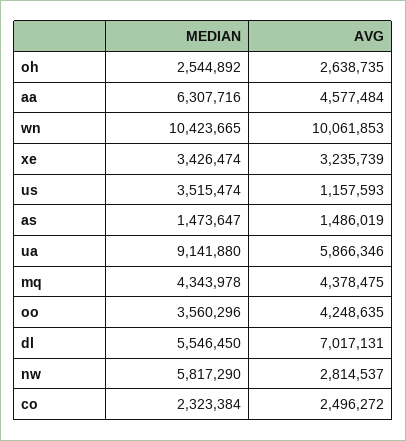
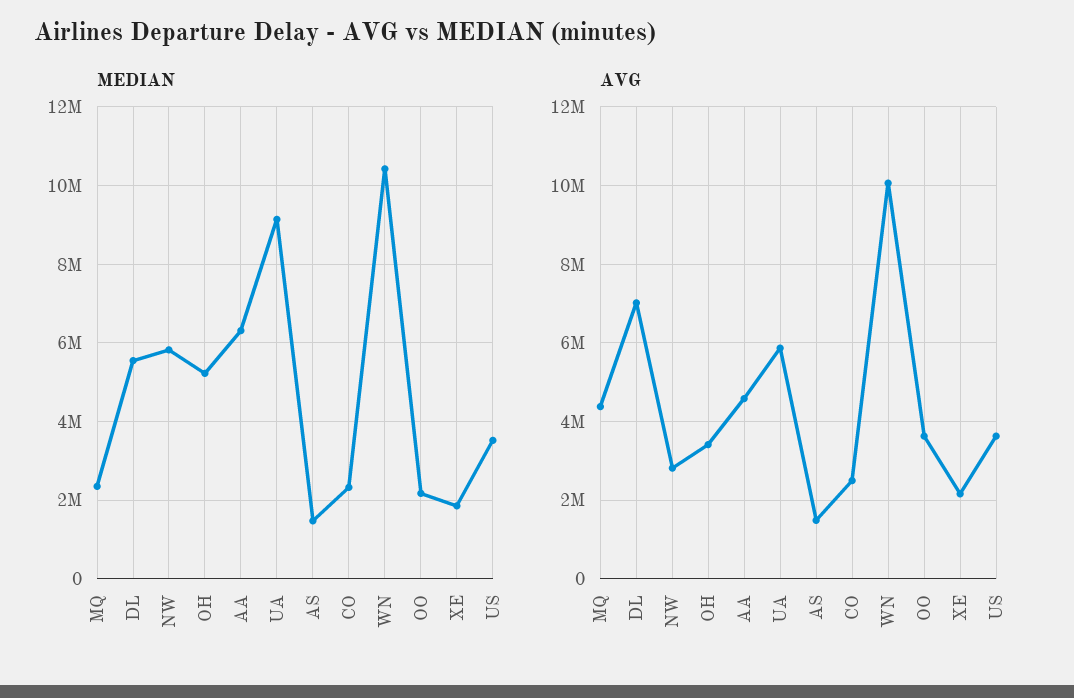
MEDIAN, oh: 2544892 -> 5200000
AVG, oh: 2638735 -> 3400000
MEDIAN, xe: 3426474 -> 1800000
AVG, xe: 3235739 -> 2200000
AVG, us: 1157593 -> 3600000
MEDIAN, mq: 4343978 -> 2400000
MEDIAN, oo: 3560296 -> 2200000
AVG, oo: 4248635 -> 3600000

